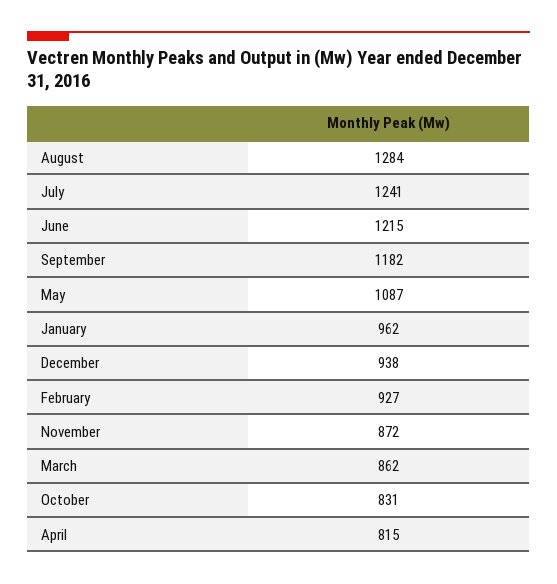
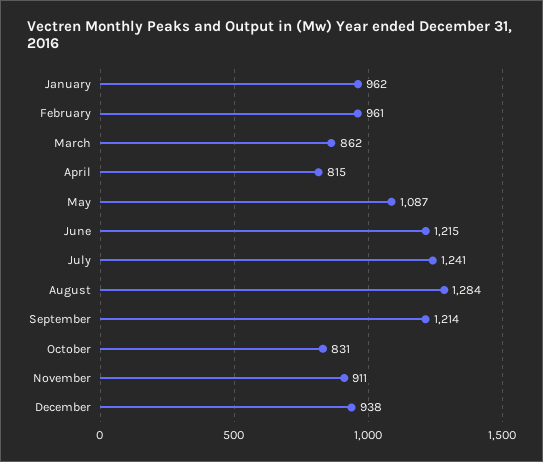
September: 1182 -> 1214
February: 927 -> 961
November: 872 -> 911

